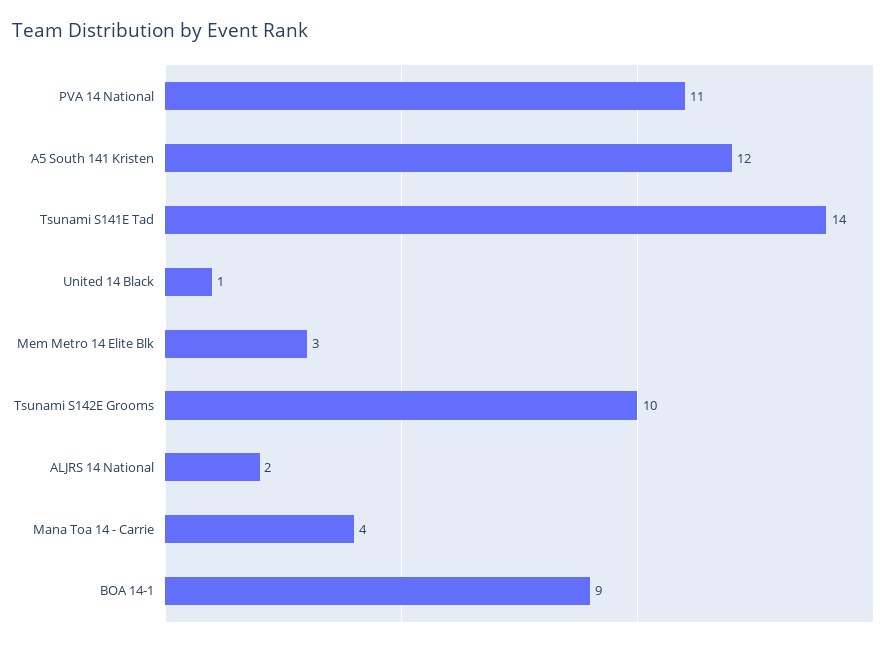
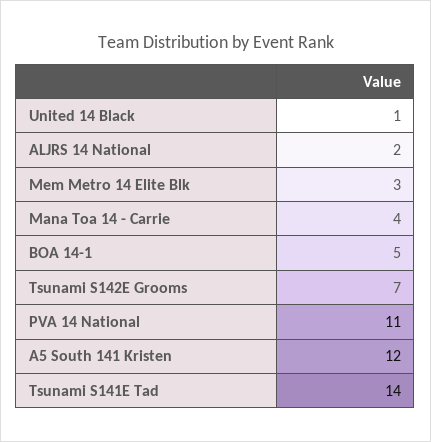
Tsunami S142E Grooms: 10 -> 7
BOA 14-1: 9 -> 5

